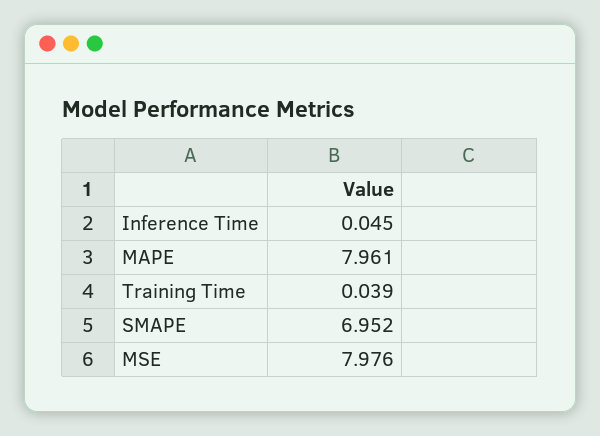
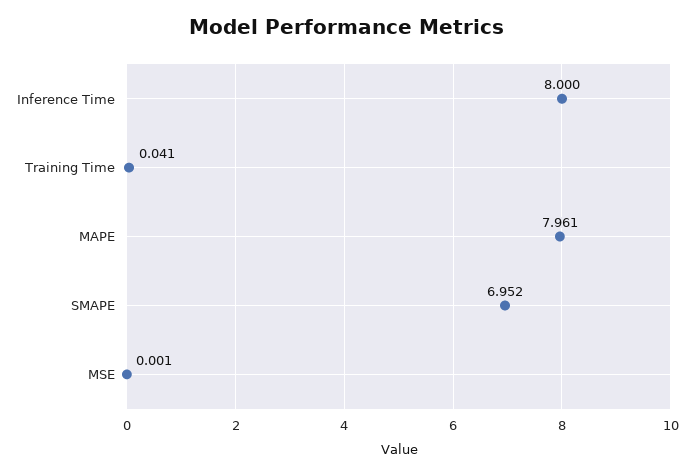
Inference Time: 0.045 -> 8
Training Time: 0.039 -> 0.041
MSE: 7.976 -> 0.001

